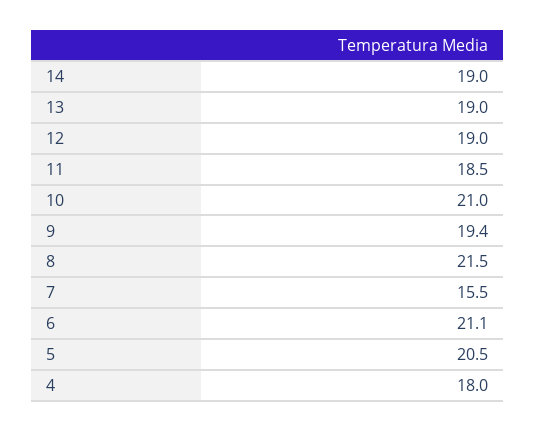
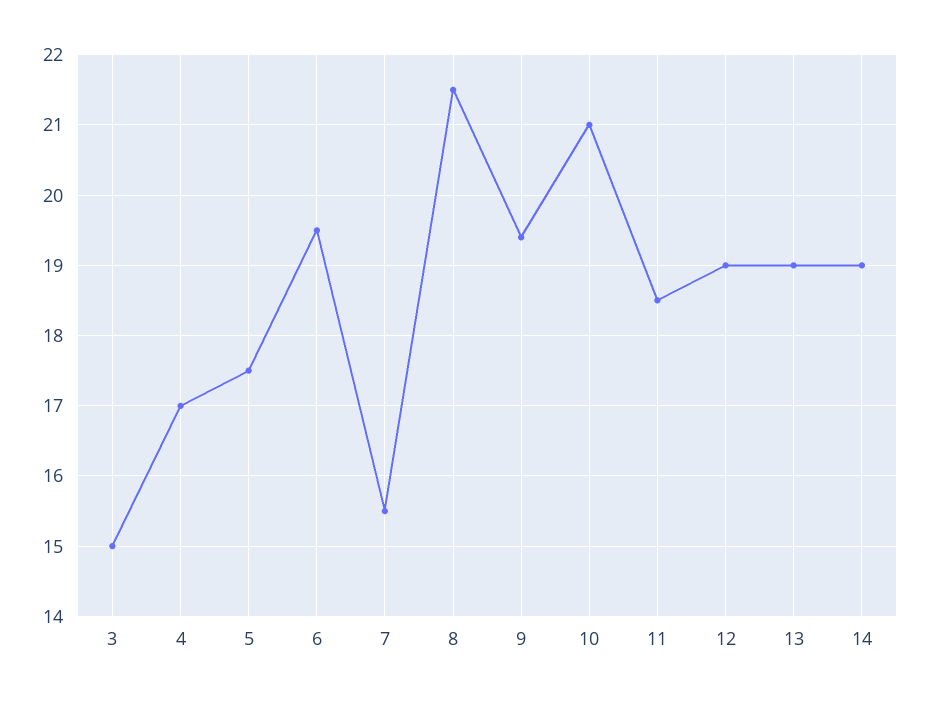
6: 21.1 -> 19.5
5: 20.5 -> 17.5
4: 18 -> 17
3: none -> 15

